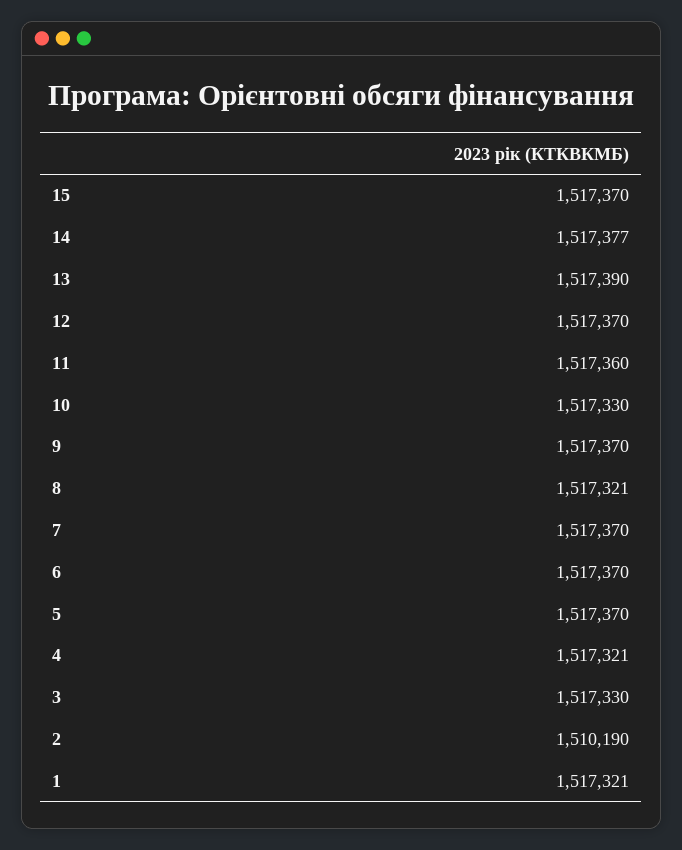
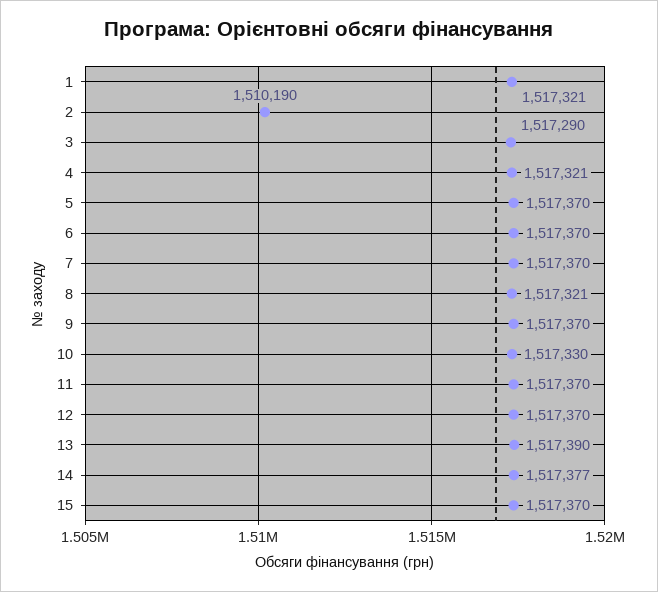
11: 1517360 -> 1517370
3: 1517330 -> 1517290

